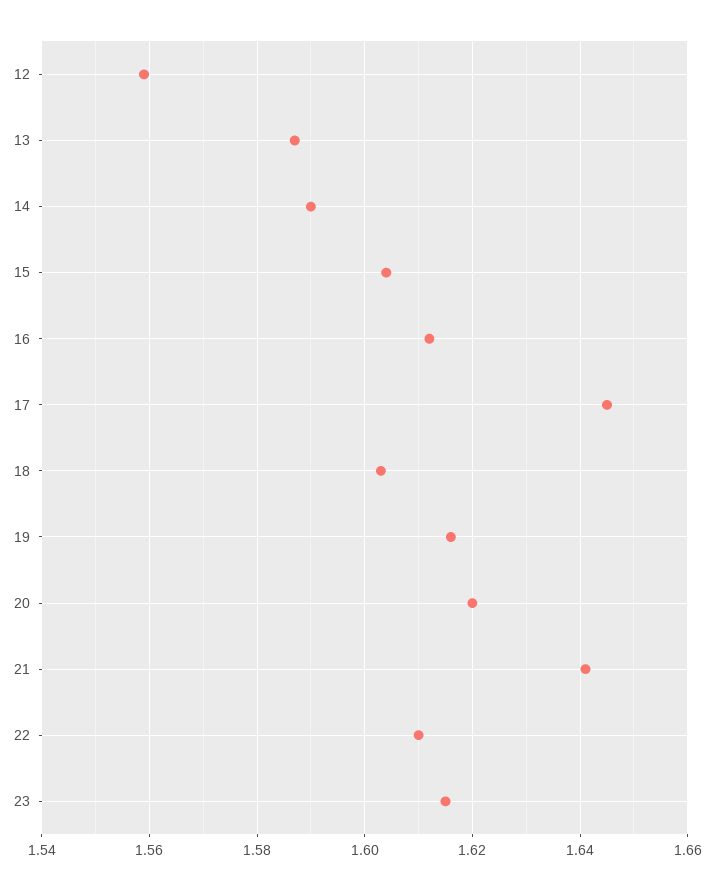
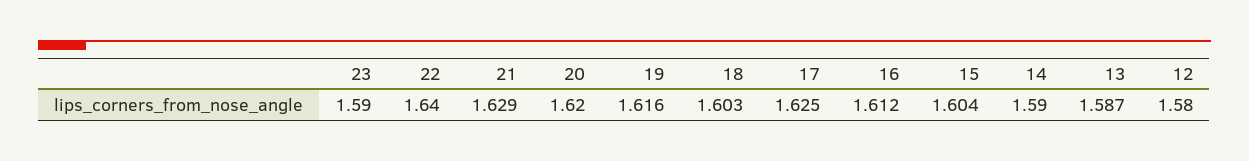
12: 1.56 -> 1.58
17: 1.645 -> 1.625
21: 1.64 -> 1.629
22: 1.61 -> 1.64
23: 1.615 -> 1.59

